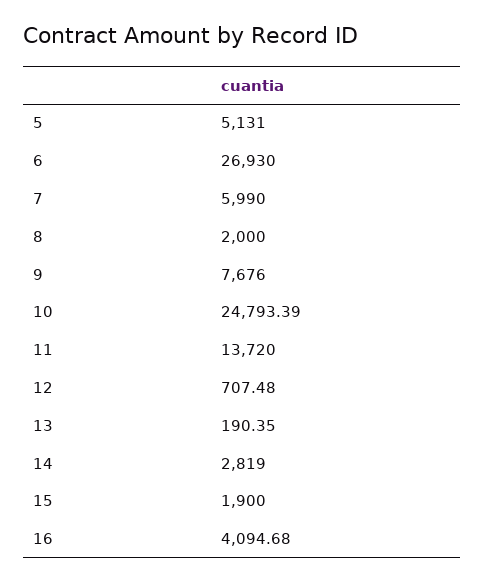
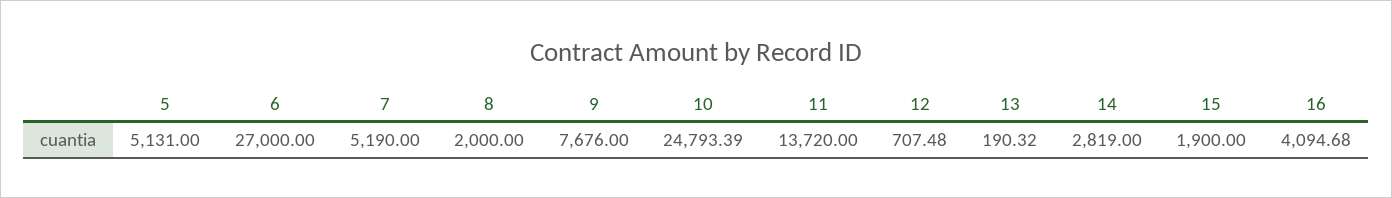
6: 26930 -> 27000
7: 5990 -> 5190
13: 190.35 -> 190.32

